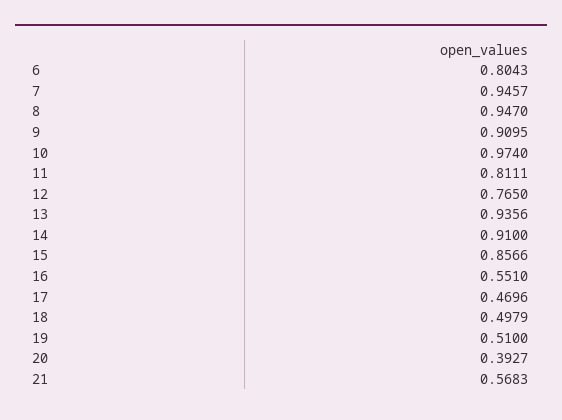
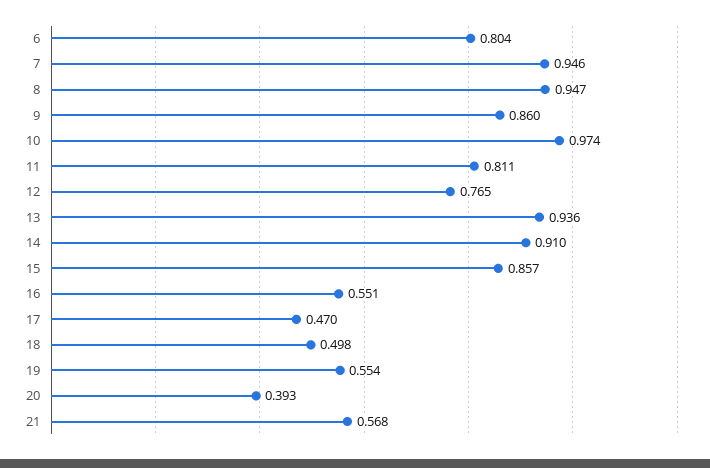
9: 0.9095 -> 0.86
19: 0.51 -> 0.554

